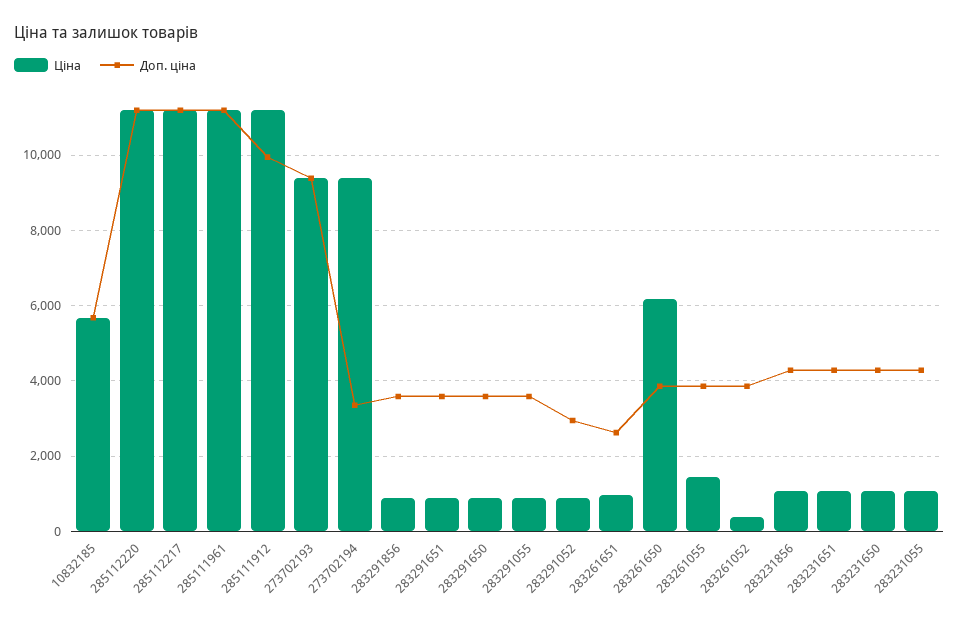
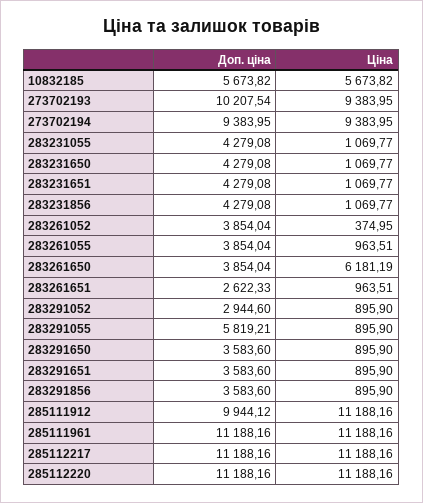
Доп. ціна, 273702193: 9400 -> 10207.54
Доп. ціна, 273702194: 3400 -> 9383.95
Доп. ціна, 283291055: 3600 -> 5819.21
Ціна, 283261055: 1400 -> 963.51

